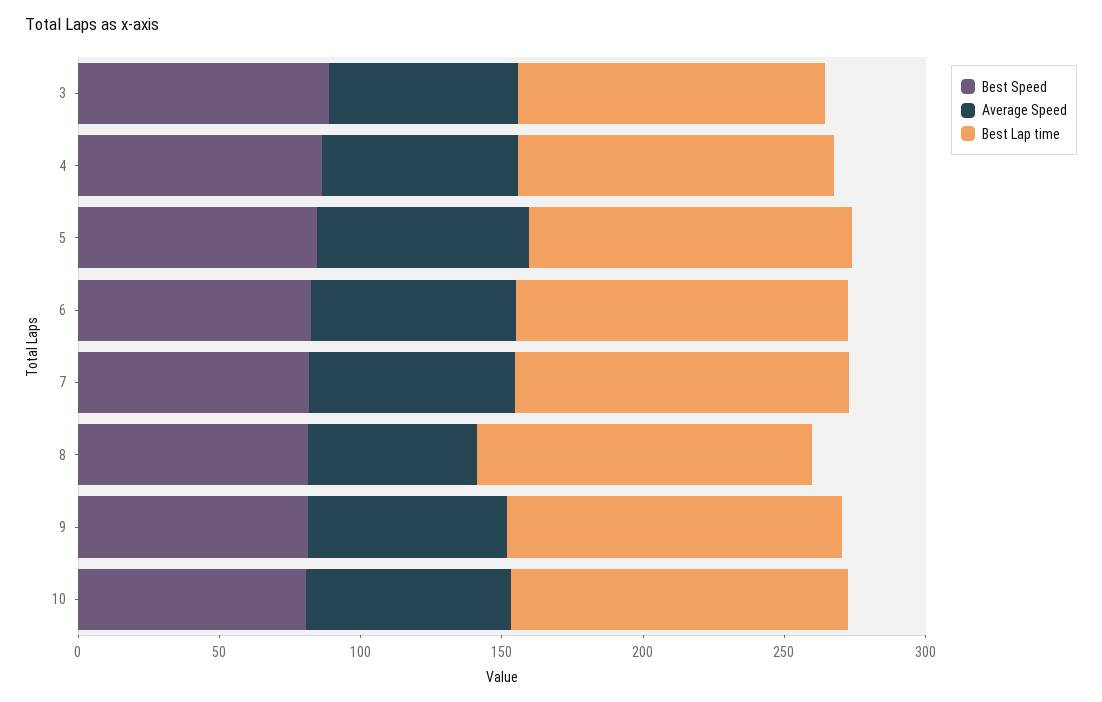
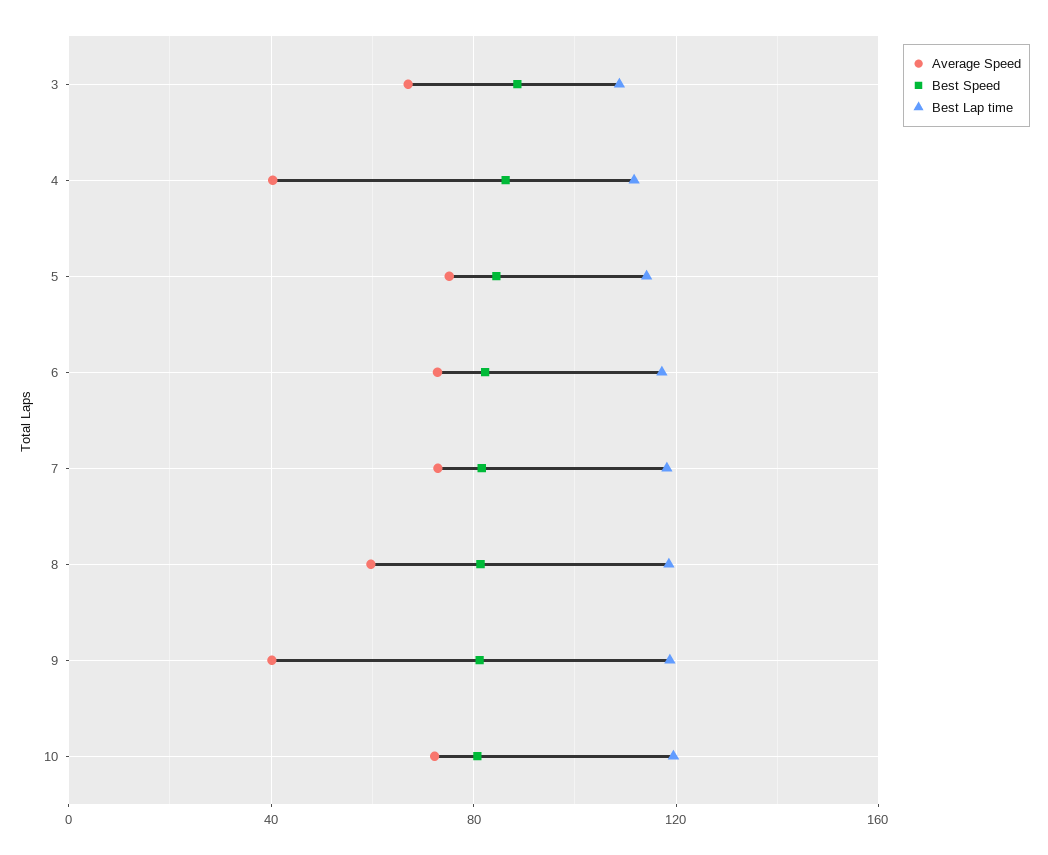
Average Speed, 4: 70 -> 40
Average Speed, 9: 70 -> 40

